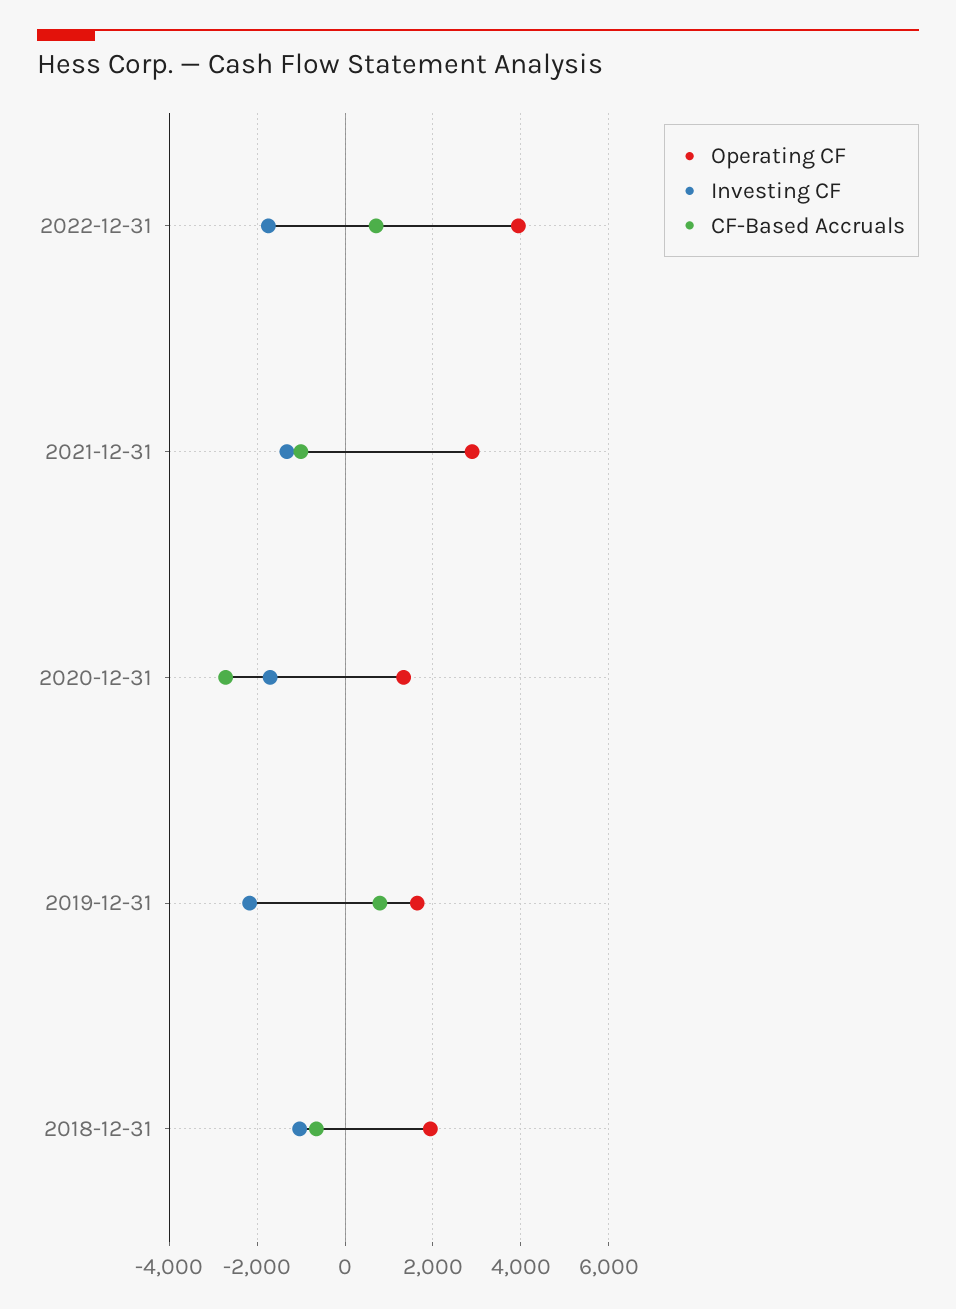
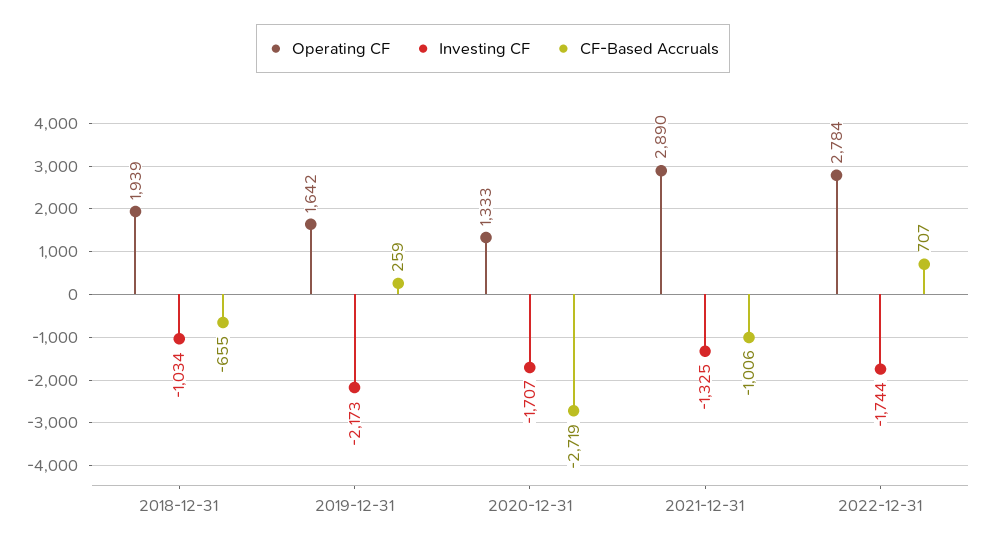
Operating CF, 2022-12-31: 4000 -> 2784
CF-Based Accruals, 2019-12-31: 800 -> 259

